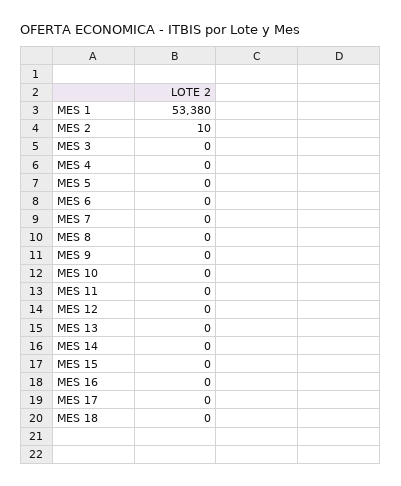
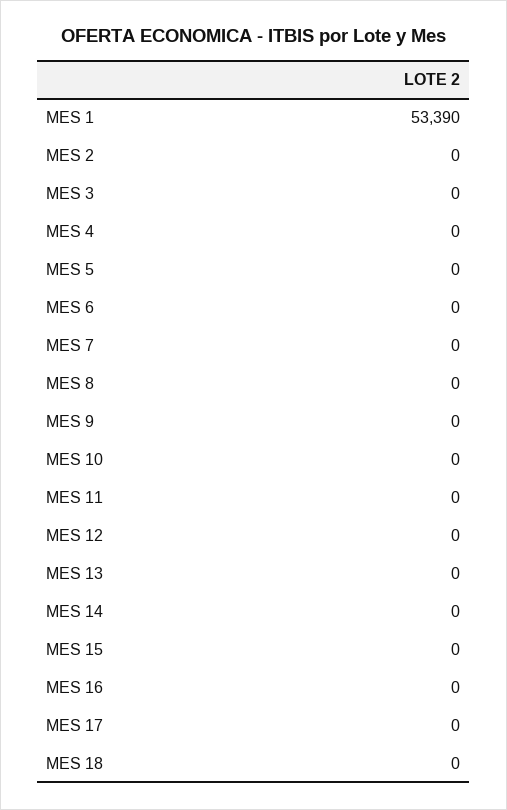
MES 1: 53380 -> 53390
MES 2: 10 -> 0

